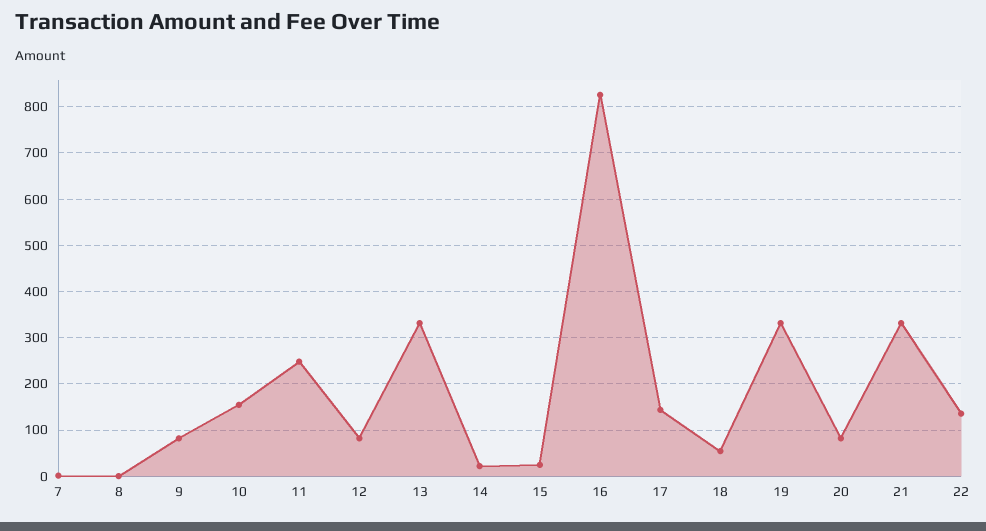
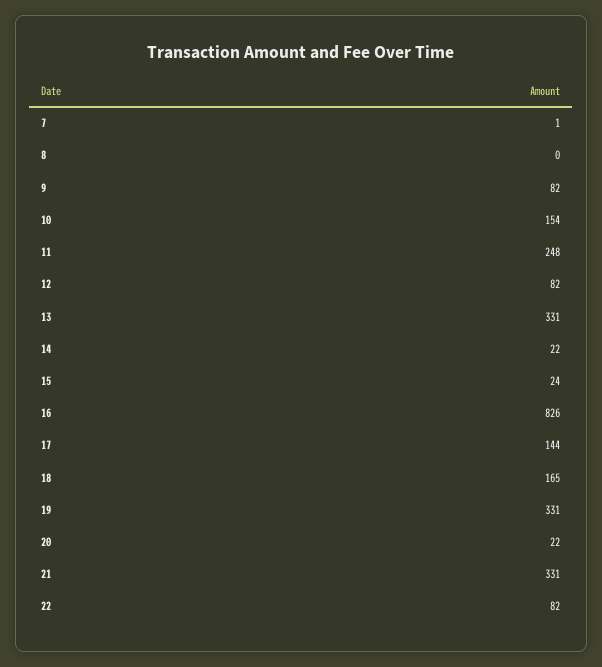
18: 60 -> 165
20: 80 -> 22
22: 140 -> 82

